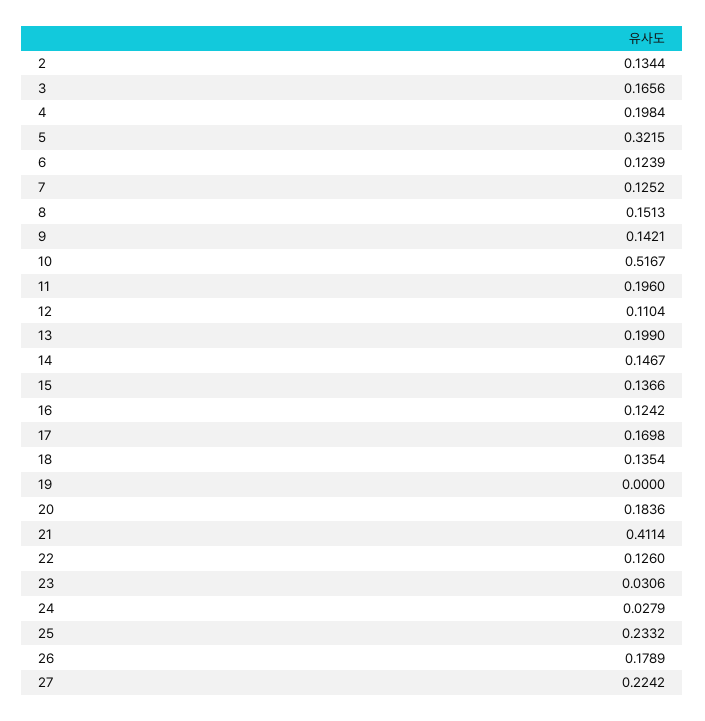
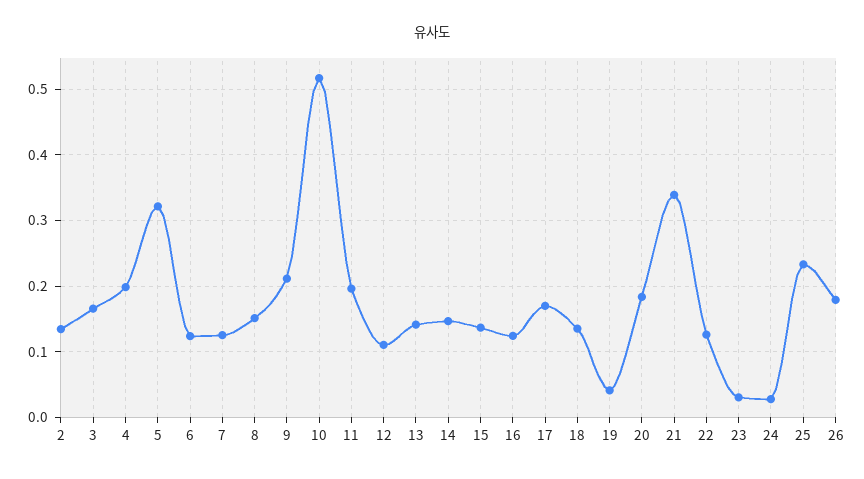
9: 0.1421 -> 0.21
13: 0.199 -> 0.14
19: 0 -> 0.04
21: 0.4114 -> 0.34
27: 0.2242 -> none

